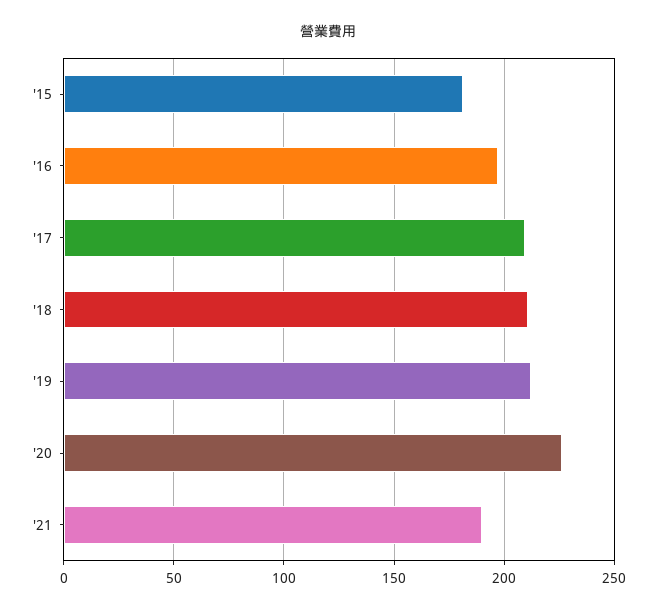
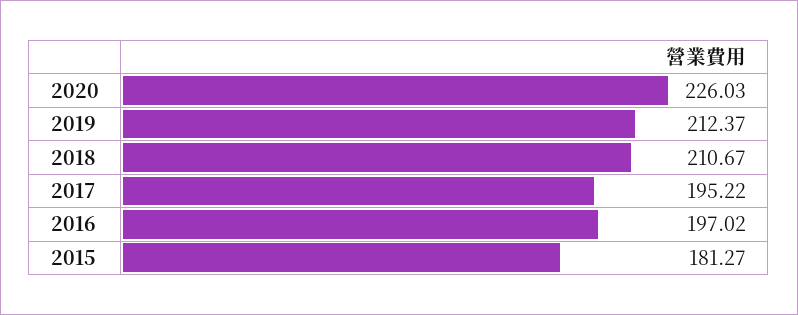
'17: 210 -> 195.22
'21: 190 -> none

